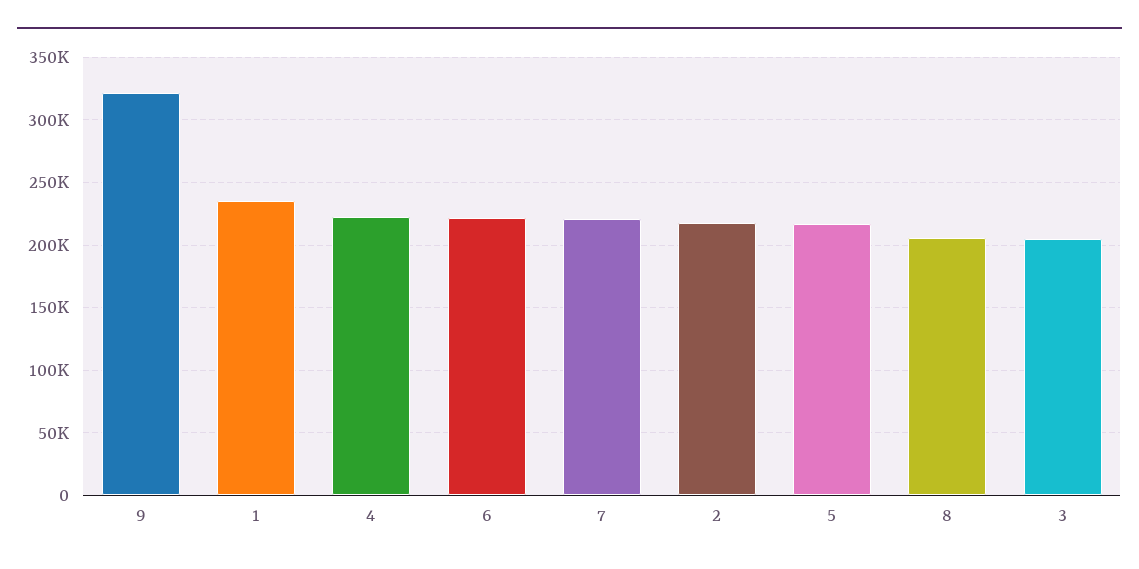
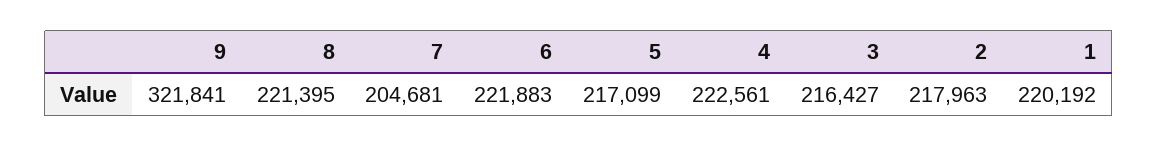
1: 235000 -> 220192
7: 220000 -> 204681
8: 205000 -> 221395
3: 205000 -> 216427

